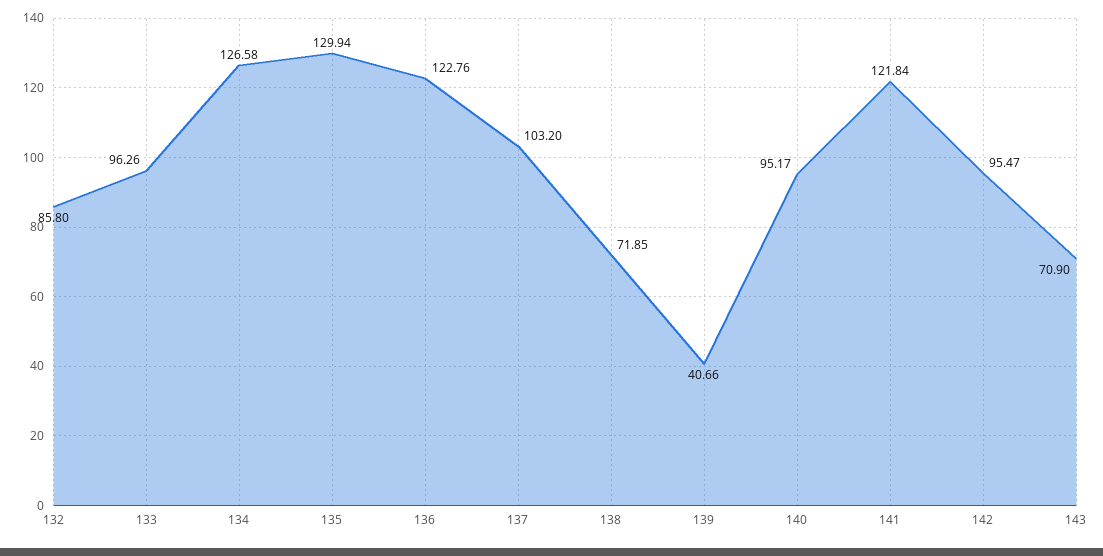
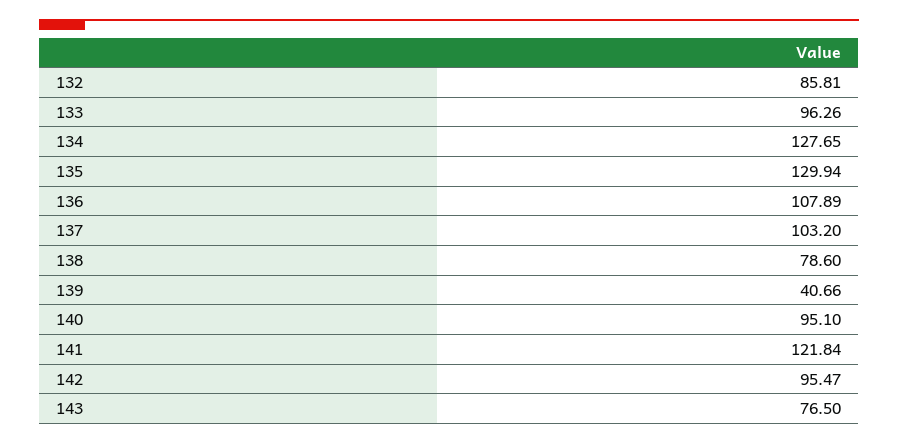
132: 85.8 -> 85.81
134: 126.58 -> 127.65
136: 122.76 -> 107.89
138: 71.85 -> 78.6
140: 95.17 -> 95.1
143: 70.9 -> 76.5

